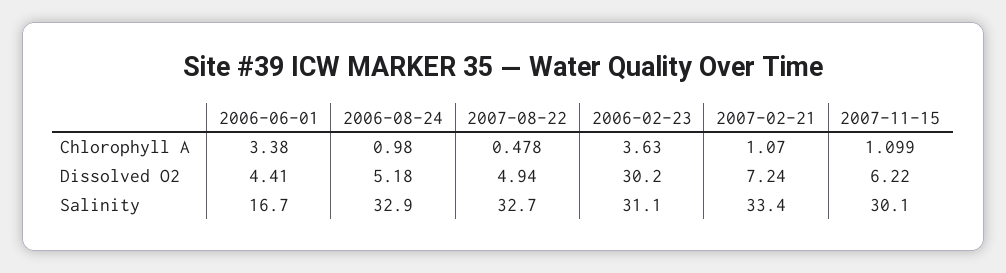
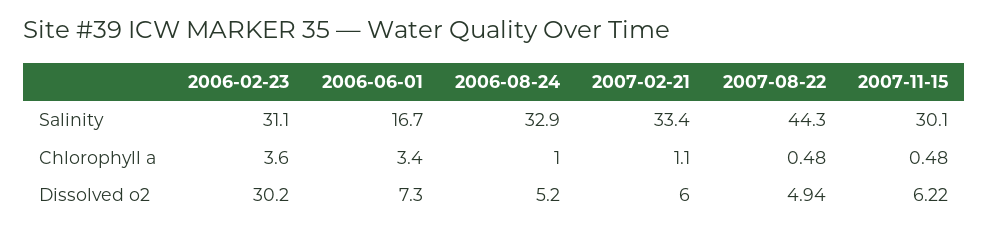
2007-11-15, Chlorophyll A: 1.099 -> 0.48
2006-06-01, Dissolved O2: 4.41 -> 7.3
2007-02-21, Dissolved O2: 7.24 -> 6
2007-08-22, Salinity: 32.7 -> 44.3

